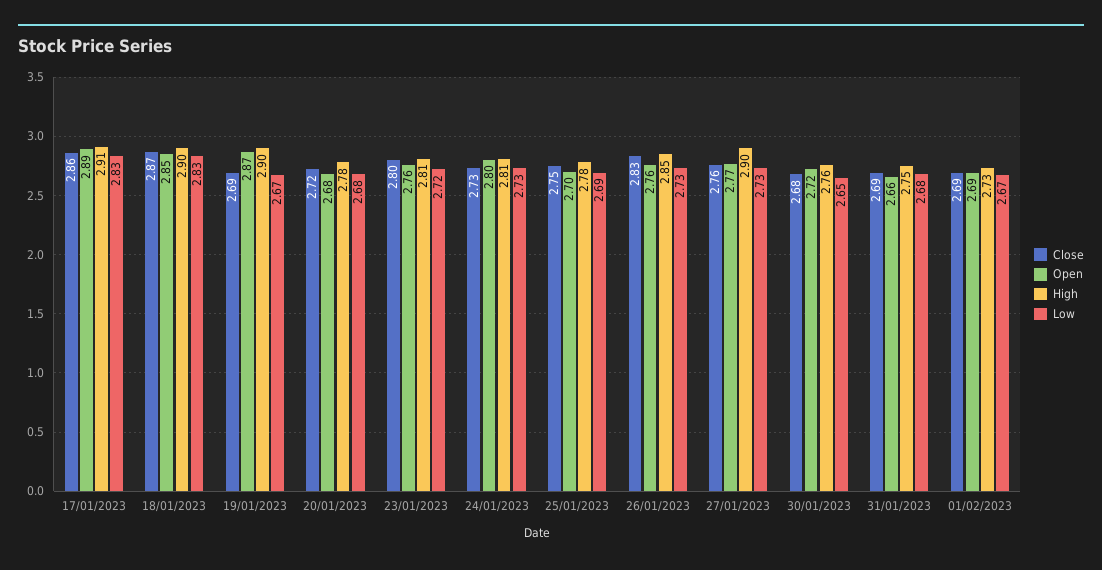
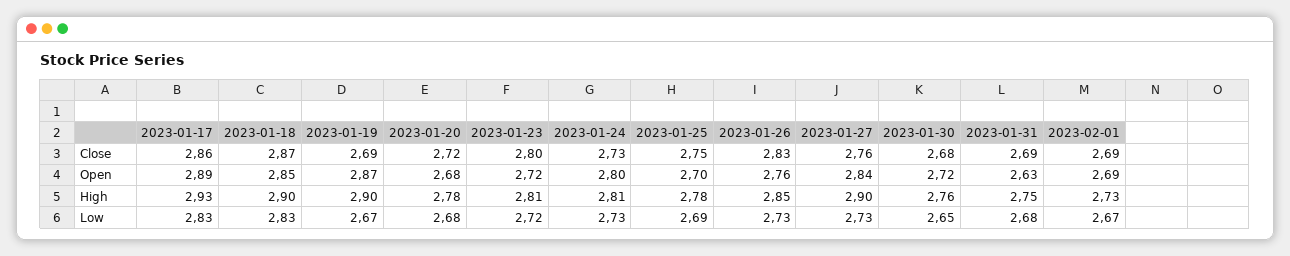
High, 17/01/2023: 2.91 -> 2.93
Open, 23/01/2023: 2.76 -> 2.72
Open, 27/01/2023: 2.77 -> 2.84
Open, 31/01/2023: 2.66 -> 2.63

